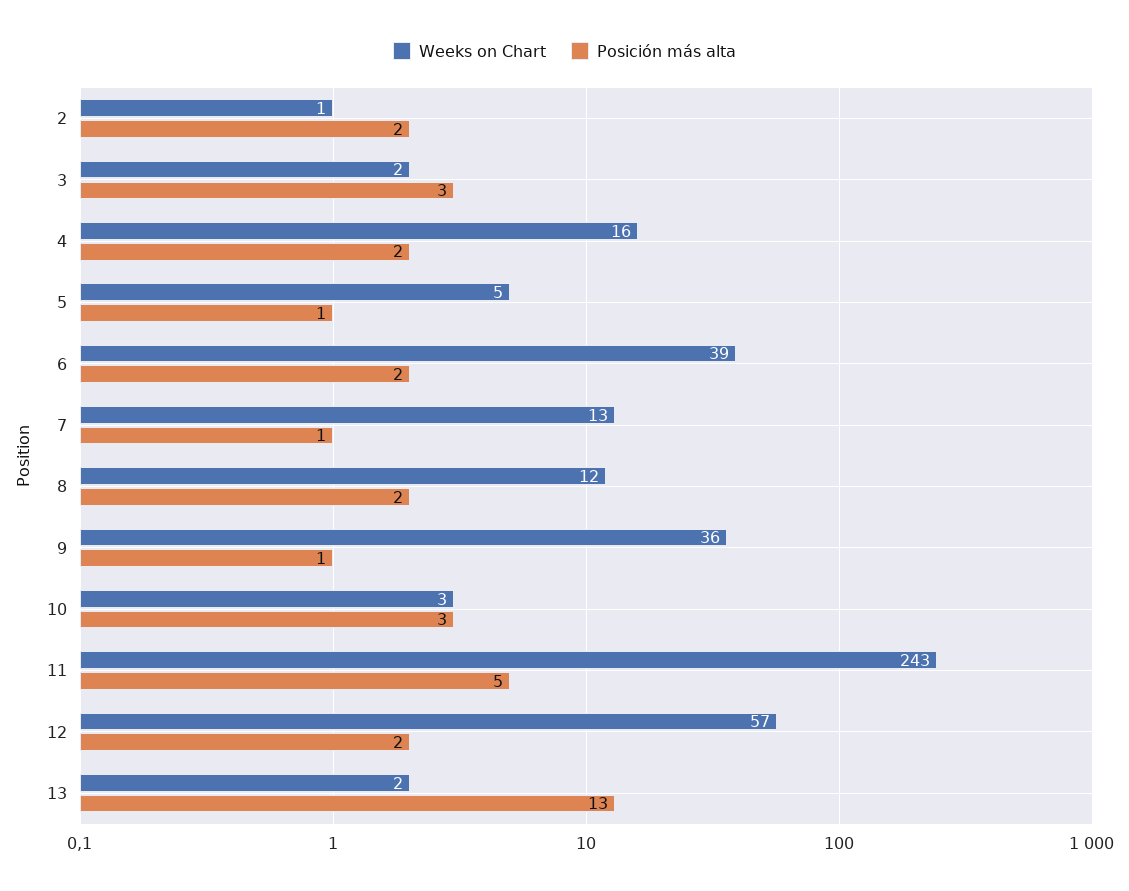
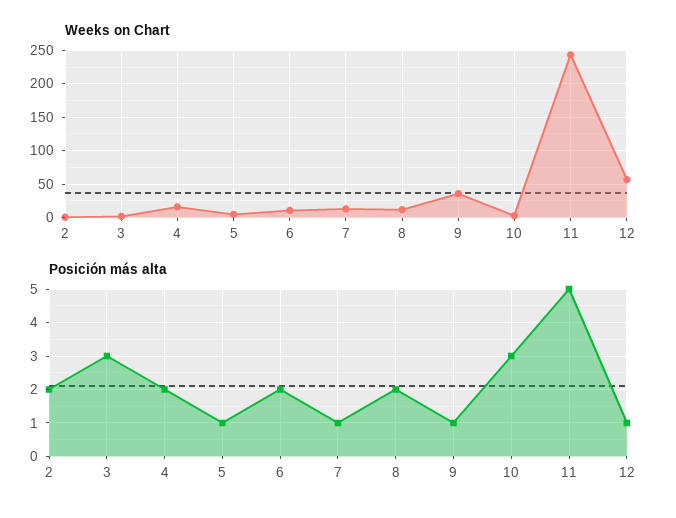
Weeks on Chart, 6: 39 -> 10
Posición más alta, 12: 2 -> 1
Weeks on Chart, 13: 2 -> none
Posición más alta, 13: 13 -> none

